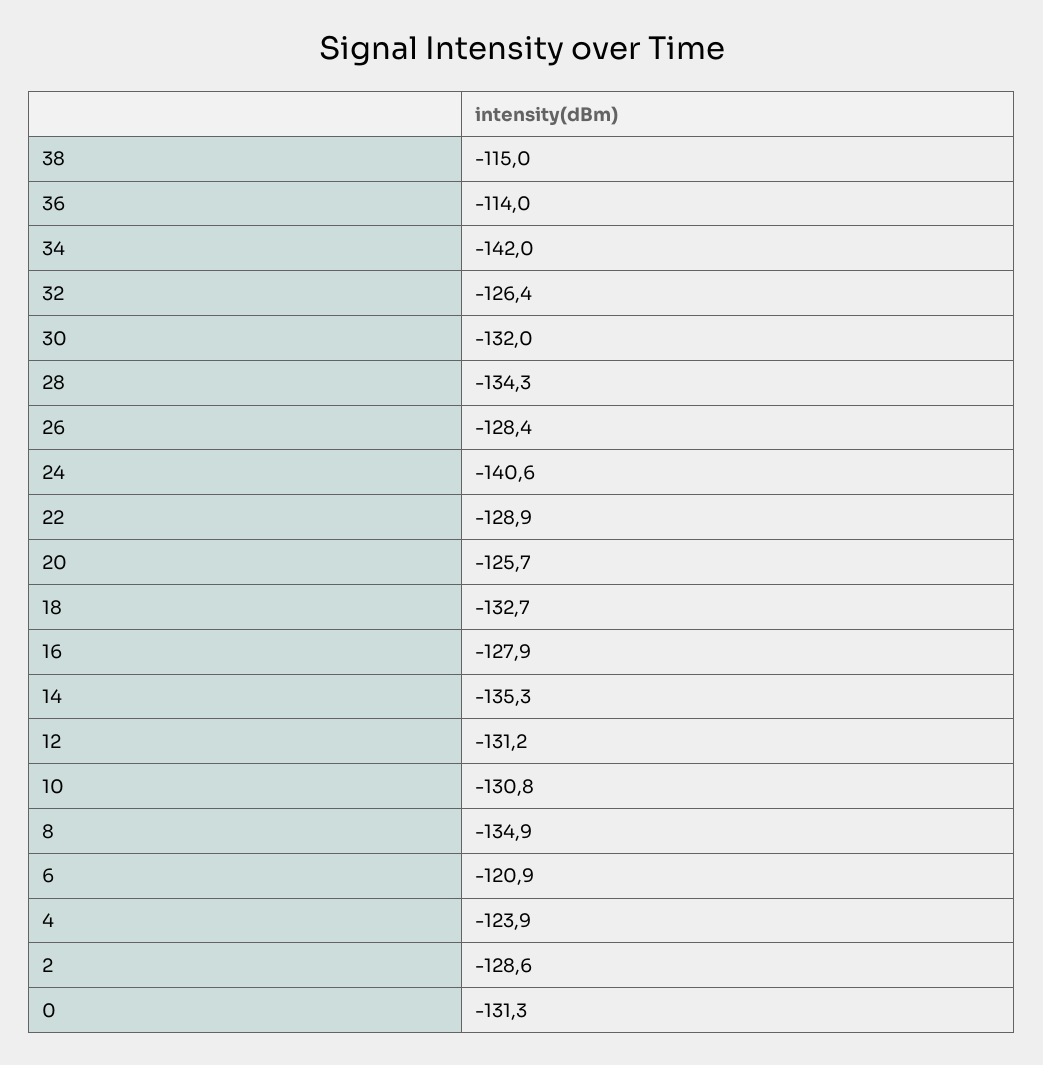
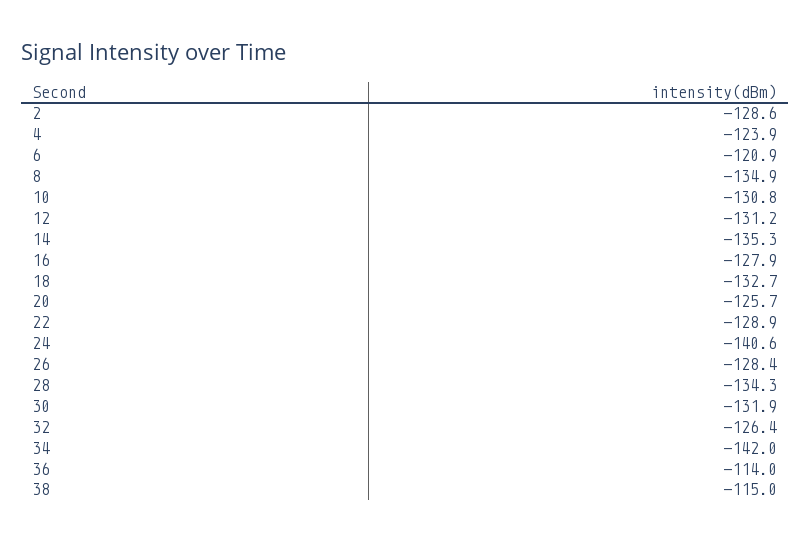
30: -132 -> -131.9
0: -131.3 -> none

